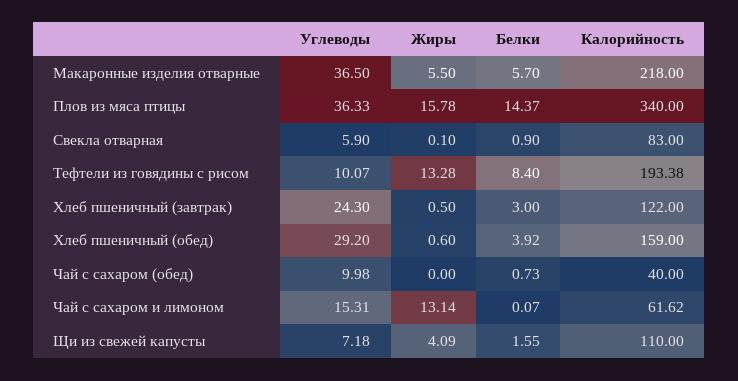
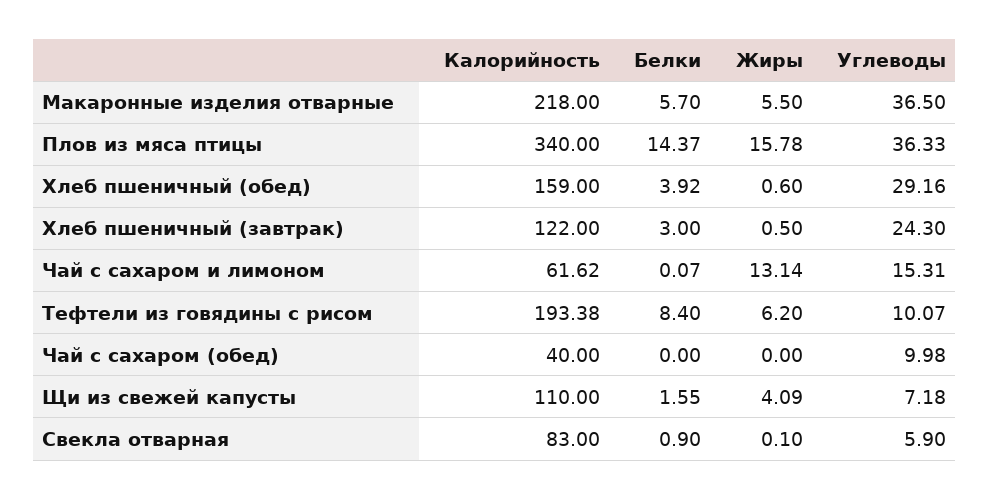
Жиры, Тефтели из говядины с рисом: 13.28 -> 6.2
Углеводы, Хлеб пшеничный (обед): 29.2 -> 29.16
Белки, Чай с сахаром (обед): 0.73 -> 0

